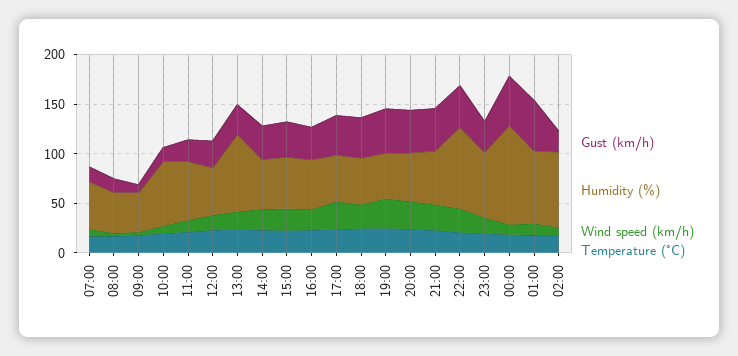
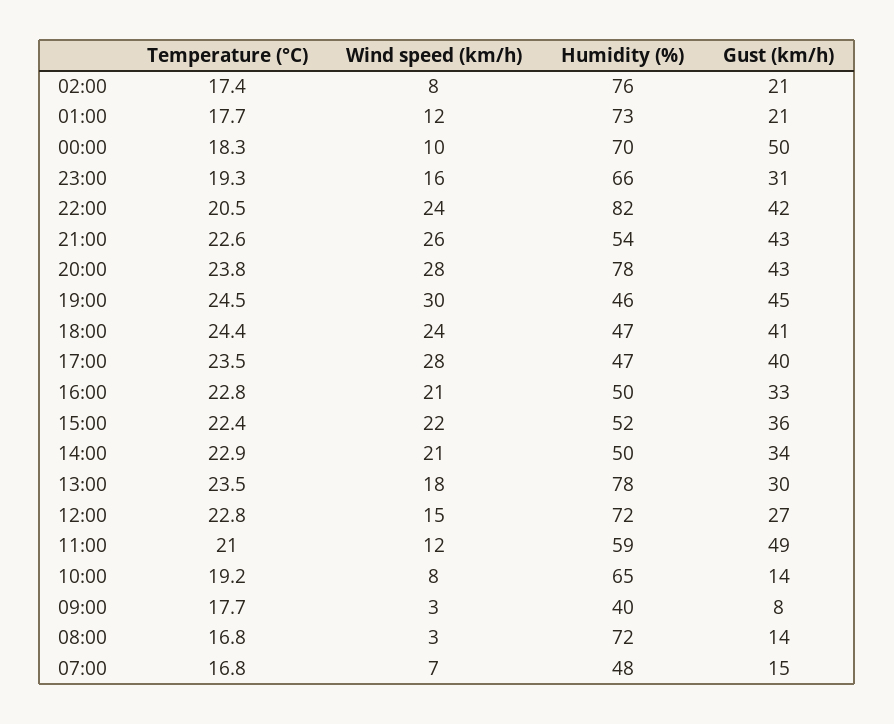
Humidity (%), 08:00: 40 -> 72
Gust (km/h), 11:00: 20 -> 49
Humidity (%), 12:00: 50 -> 72
Humidity (%), 20:00: 50 -> 78
Humidity (%), 00:00: 100 -> 70
Gust (km/h), 01:00: 50 -> 21

